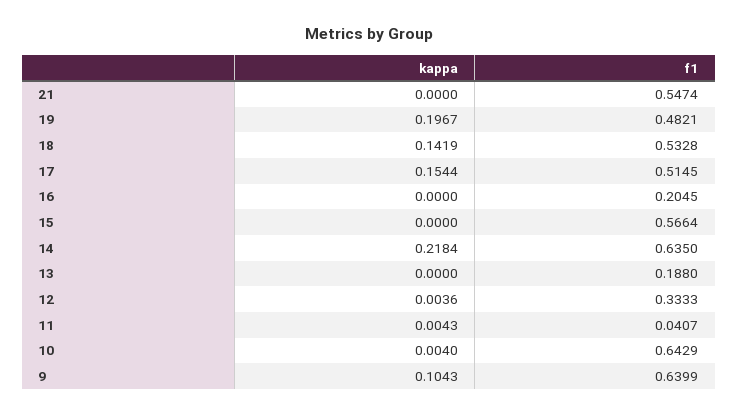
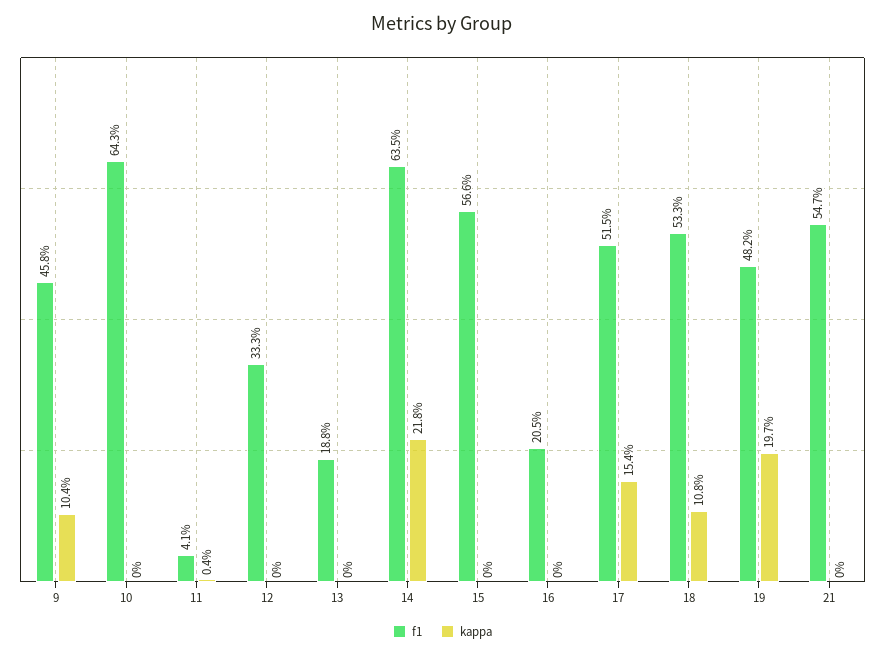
kappa, 18: 0.1419 -> 0.108
kappa, 12: 0.0036 -> 0
kappa, 10: 0.004 -> 0
f1, 9: 0.6399 -> 0.458

